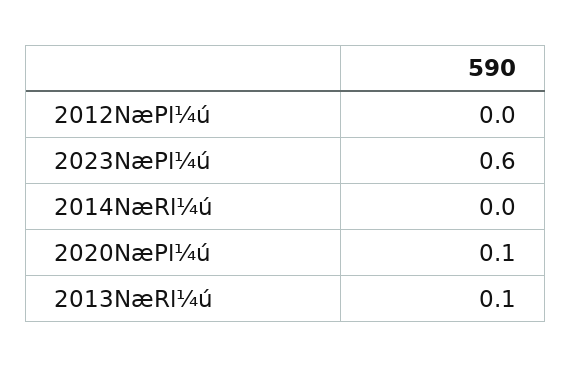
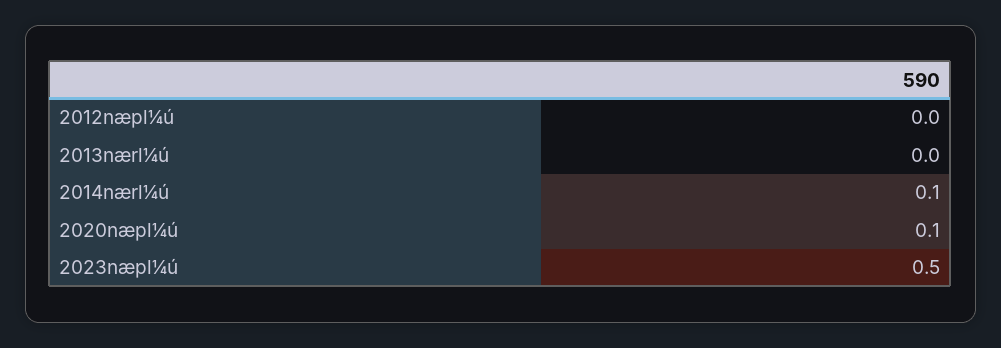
2023NæPl¼ú: 0.6 -> 0.5
2014NæRl¼ú: 0 -> 0.1
2013NæRl¼ú: 0.1 -> 0

